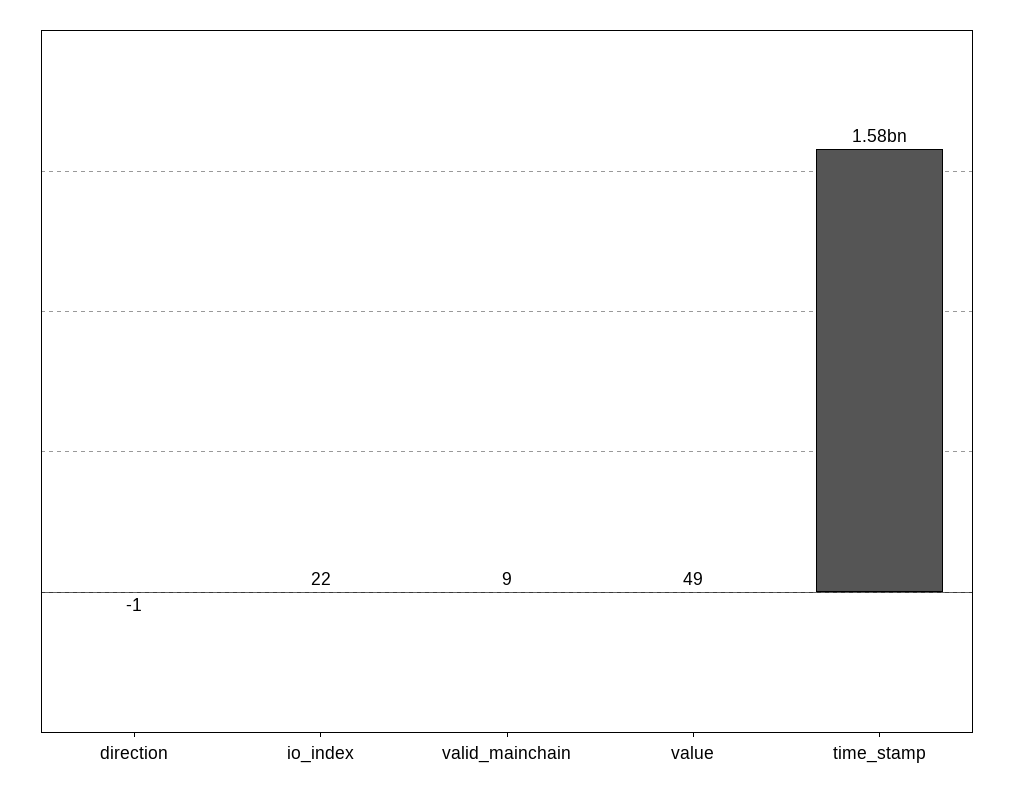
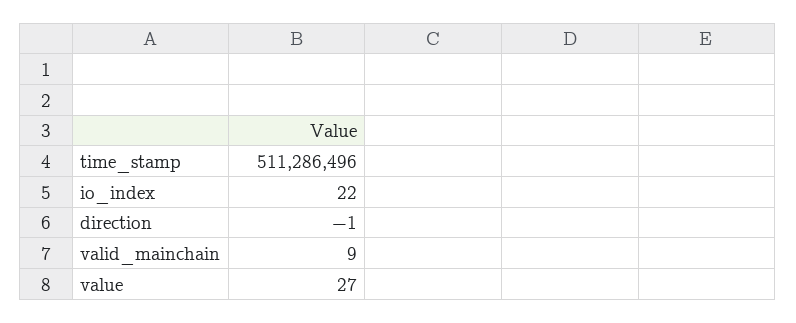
value: 49 -> 27
time_stamp: 1580000000 -> 511286496

